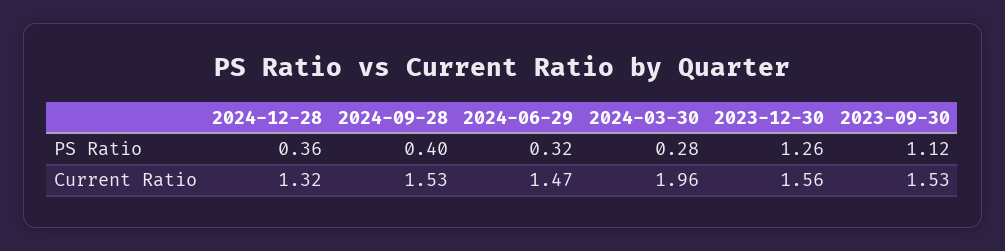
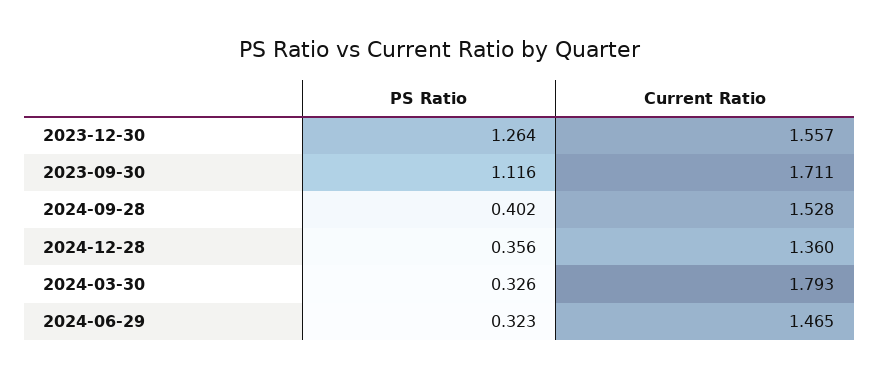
2024-03-30, PS Ratio: 0.28 -> 0.326
2024-12-28, Current Ratio: 1.32 -> 1.36
2024-03-30, Current Ratio: 1.96 -> 1.793
2023-09-30, Current Ratio: 1.53 -> 1.711

